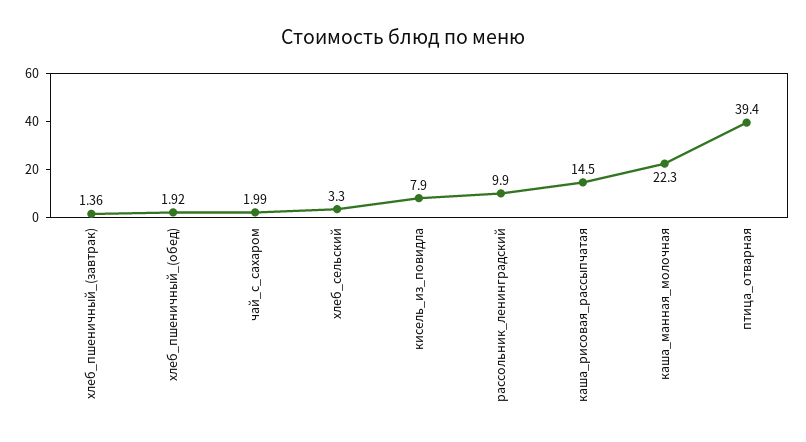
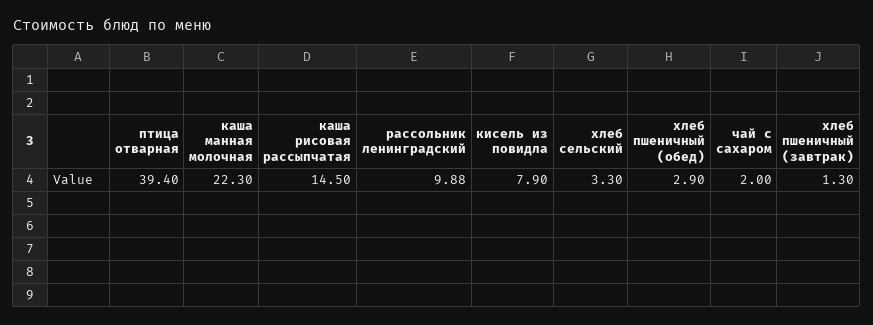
хлеб_пшеничный_(завтрак): 1.36 -> 1.3
хлеб_пшеничный_(обед): 1.92 -> 2.9
чай_с_сахаром: 1.99 -> 2
рассольник_ленинградский: 9.9 -> 9.88

